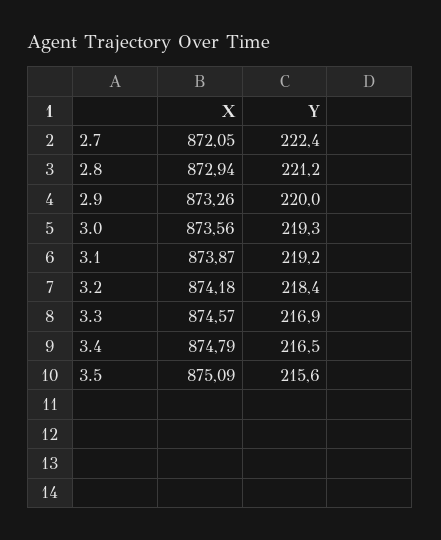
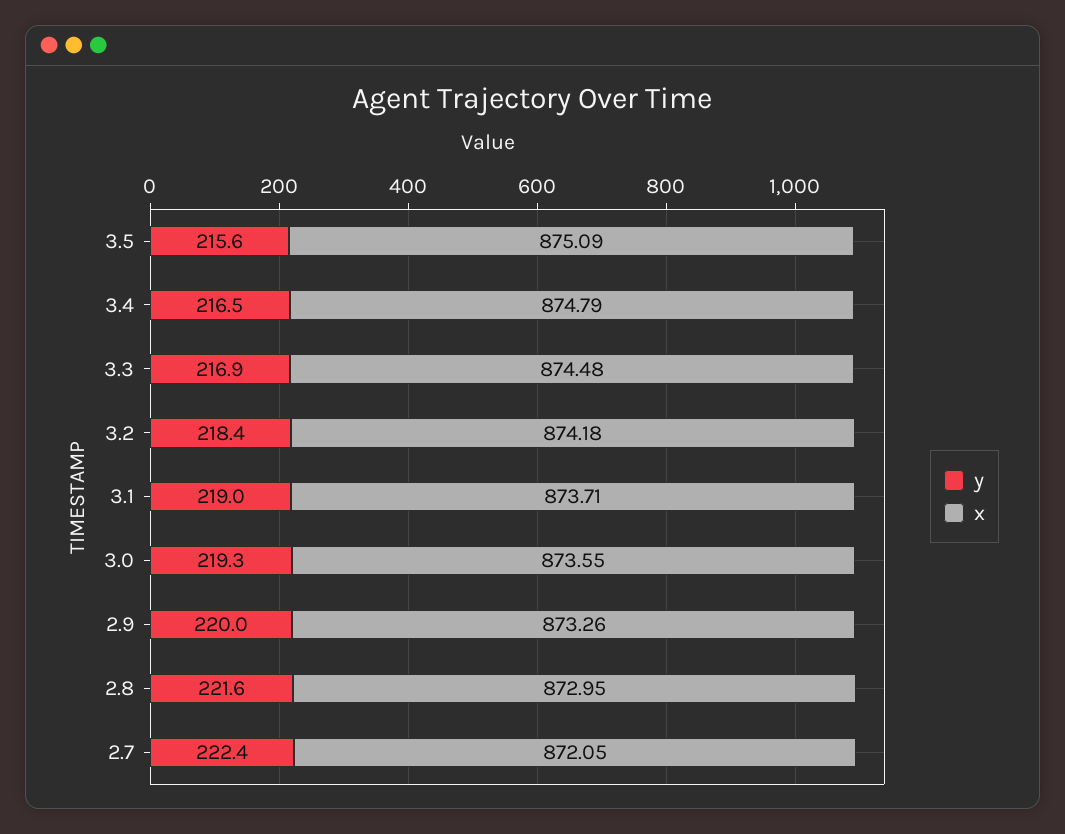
X, 2.8: 872.94 -> 872.95
Y, 2.8: 221.2 -> 221.6
X, 3.0: 873.56 -> 873.55
X, 3.1: 873.87 -> 873.71
Y, 3.1: 219.2 -> 219
X, 3.3: 874.57 -> 874.48

